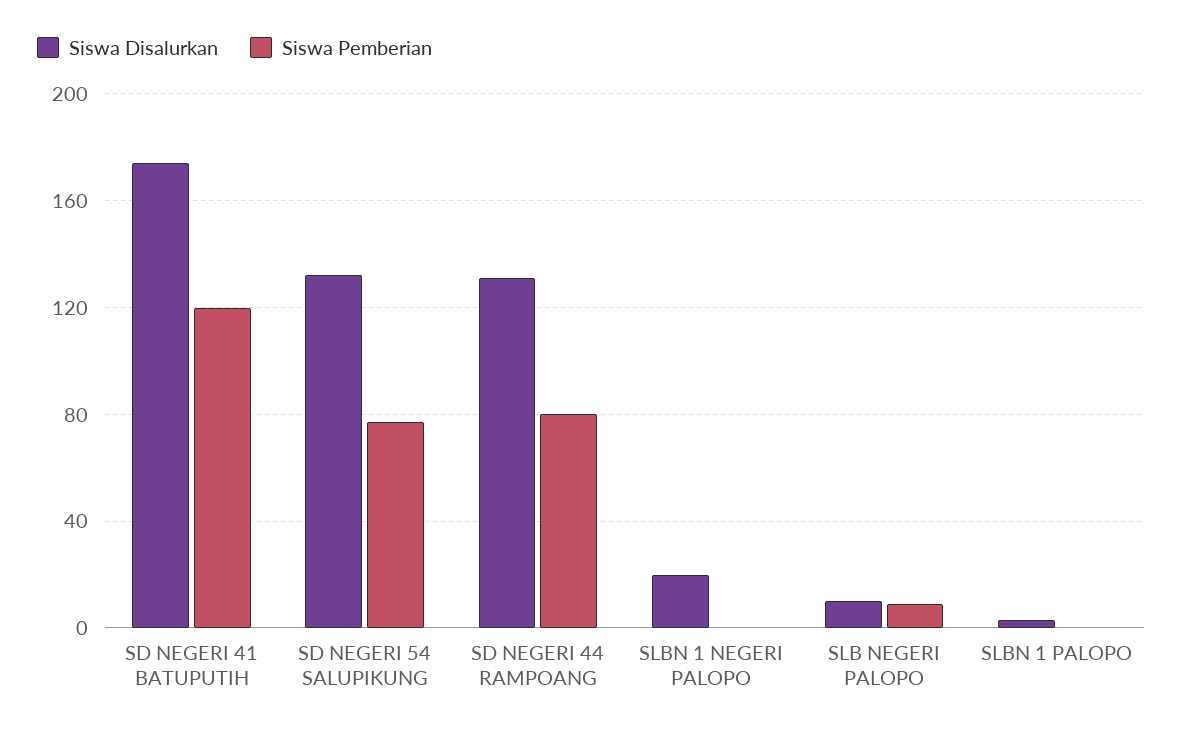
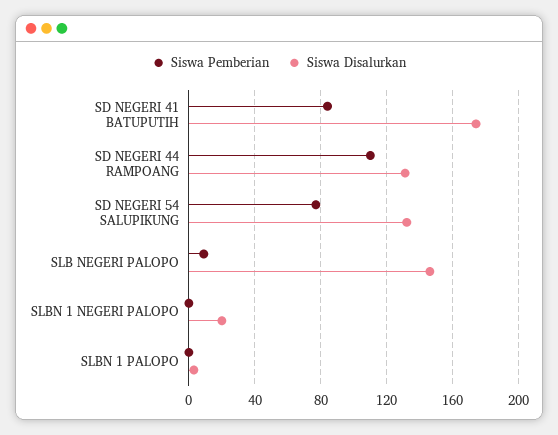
Siswa Pemberian, SD NEGERI 41 BATUPUTIH: 120 -> 85
Siswa Pemberian, SD NEGERI 44 RAMPOANG: 80 -> 110
Siswa Disalurkan, SLB NEGERI PALOPO: 10 -> 145

